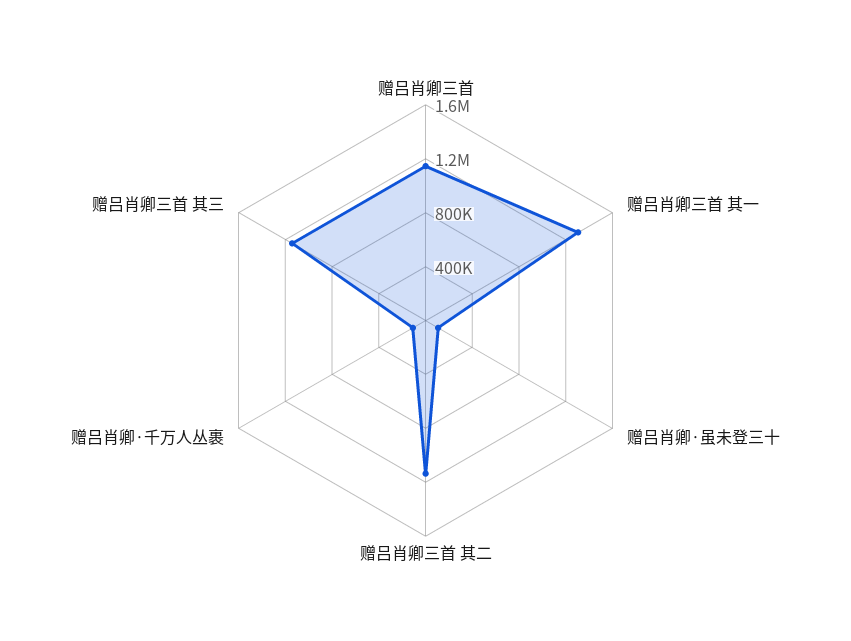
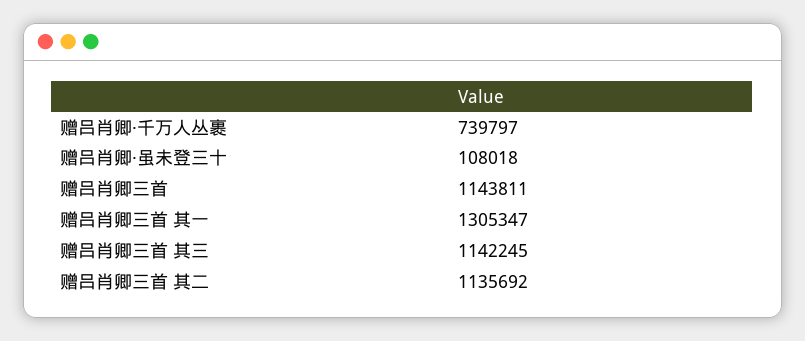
赠吕肖卿·千万人丛裹: 100000 -> 739797

